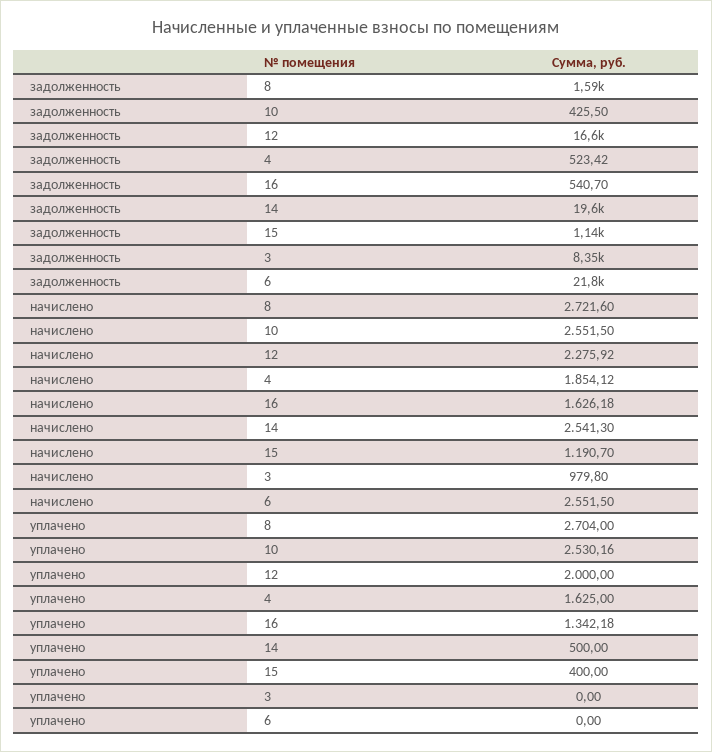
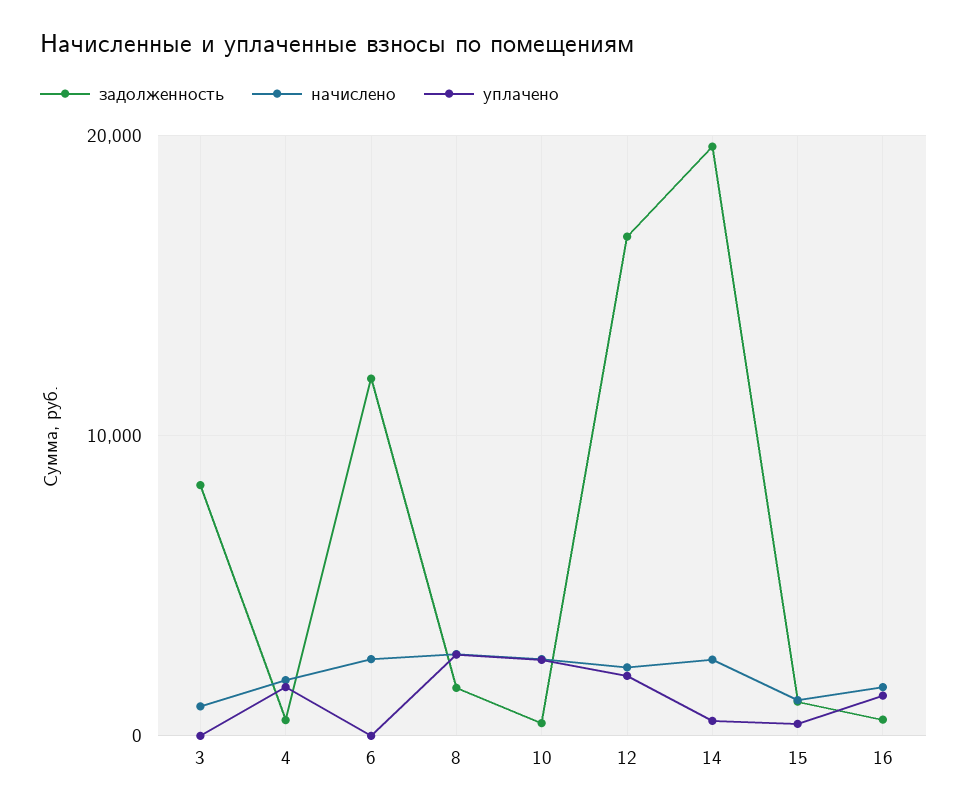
задолженность, 6: 21800 -> 12000

